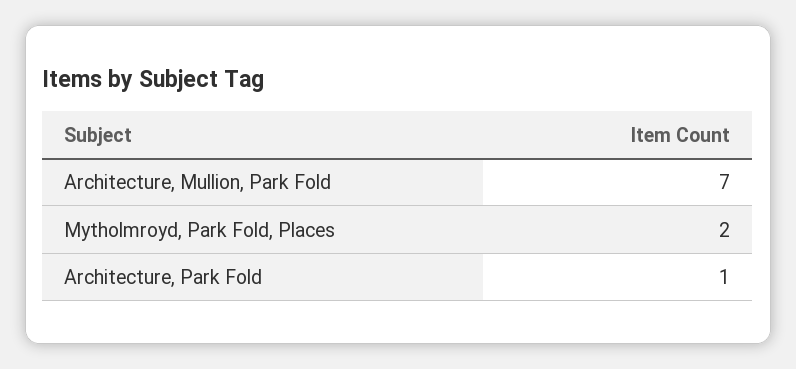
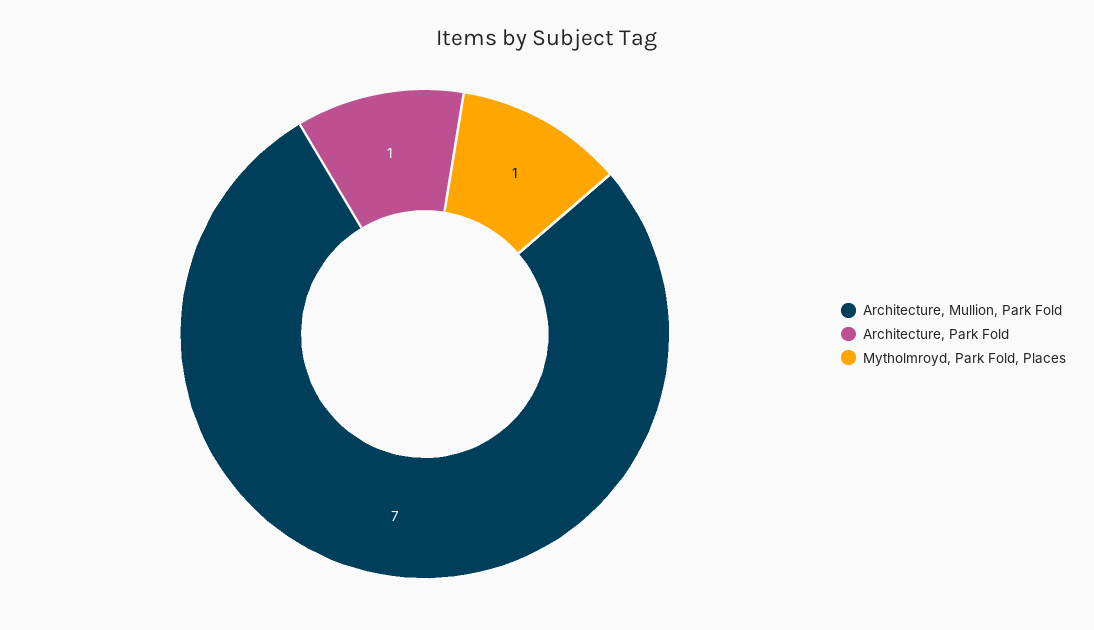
Mytholmroyd, Park Fold, Places: 2 -> 1

